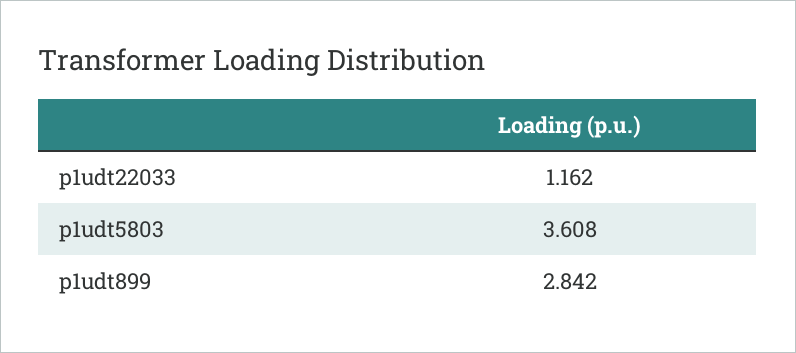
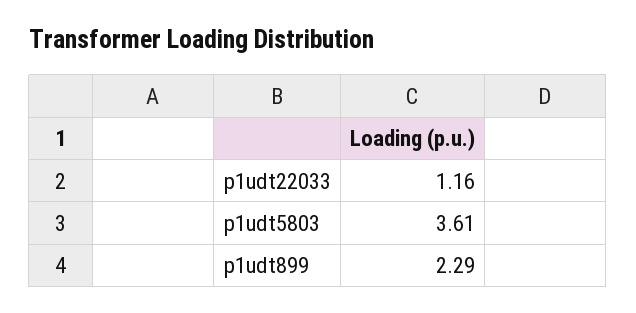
p1udt899: 2.842 -> 2.29

